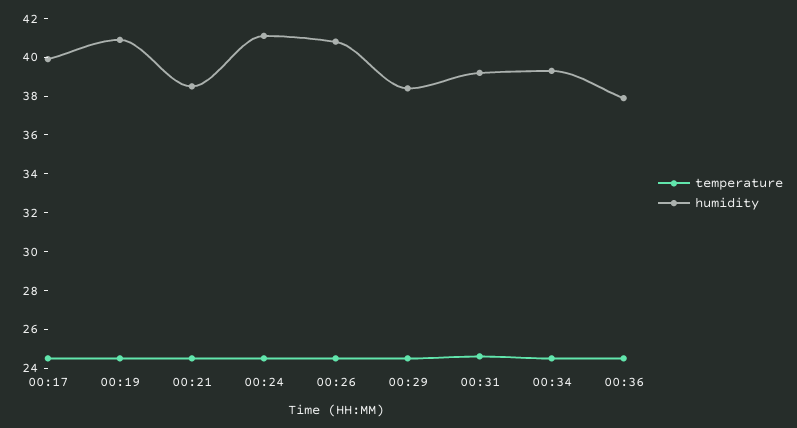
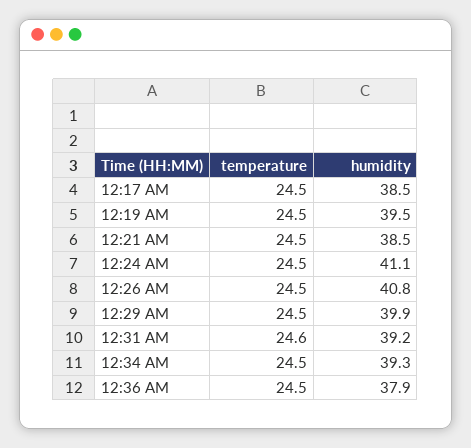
humidity, 00:17: 40 -> 38.5
humidity, 00:19: 41 -> 39.5
humidity, 00:29: 38.5 -> 39.9

